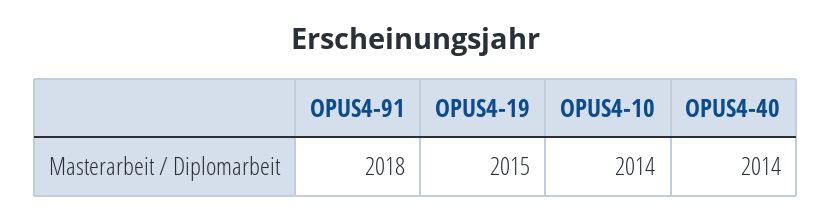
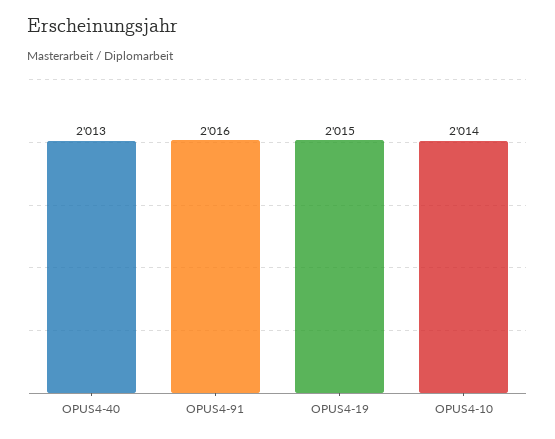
OPUS4-91: 2018 -> 2016
OPUS4-40: 2014 -> 2013

